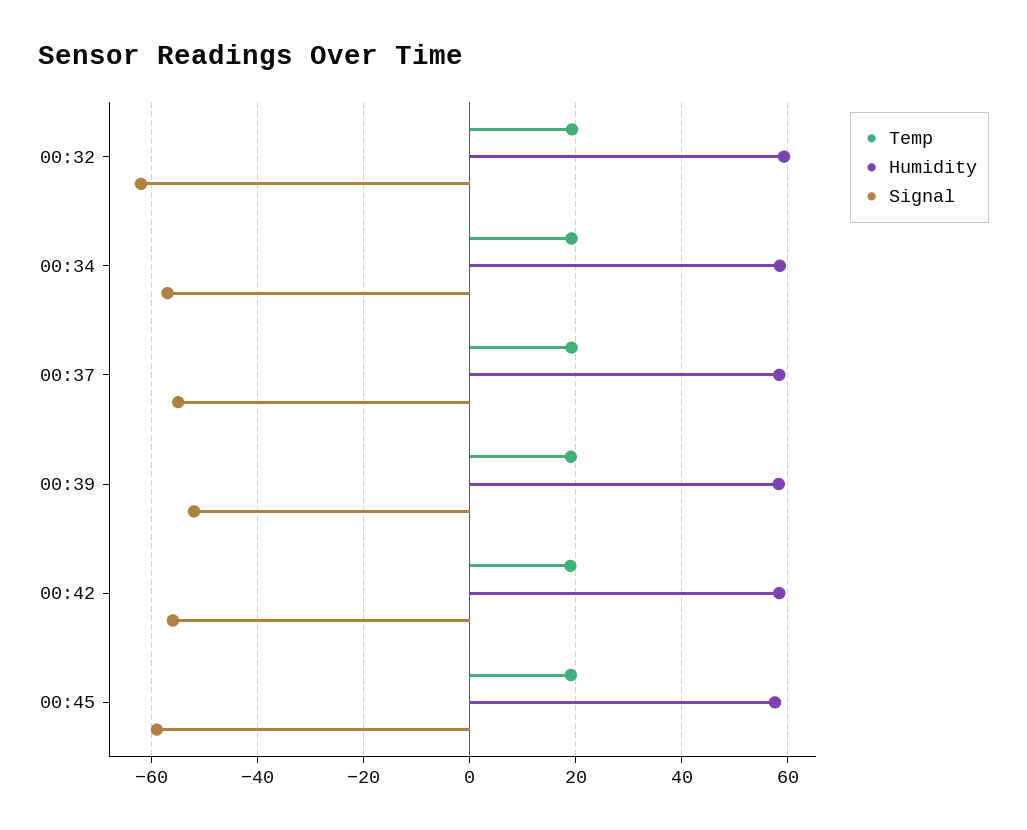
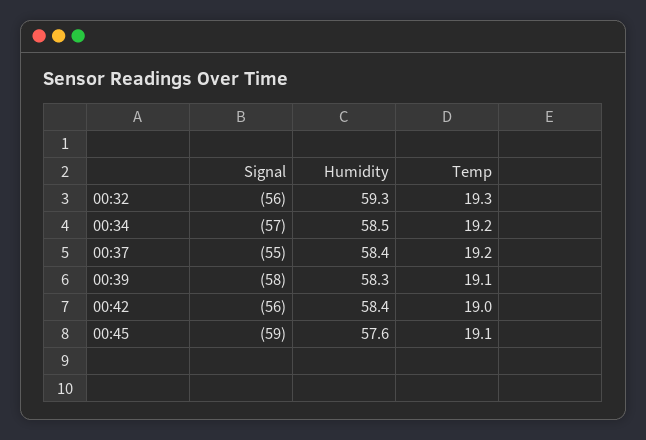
Signal, 00:32: -62 -> -56
Signal, 00:39: -52 -> -58

